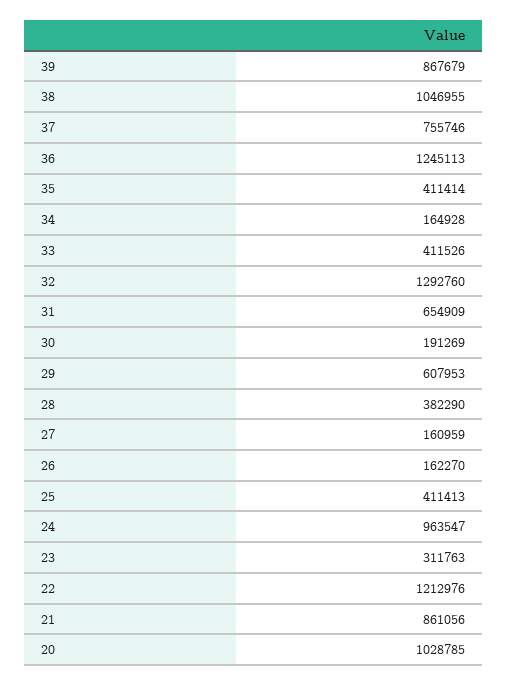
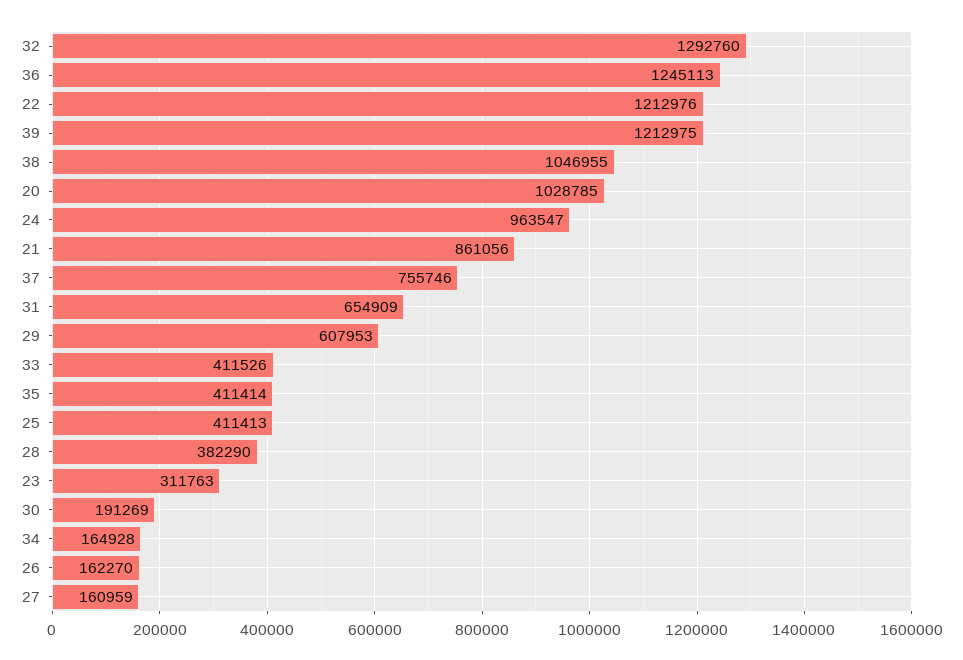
39: 867679 -> 1212975

